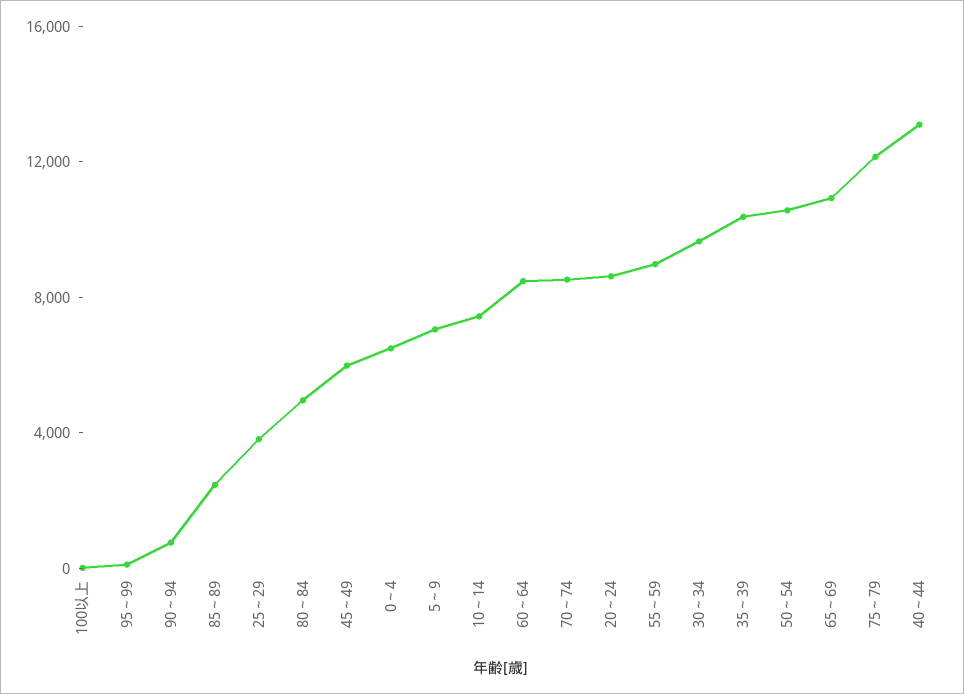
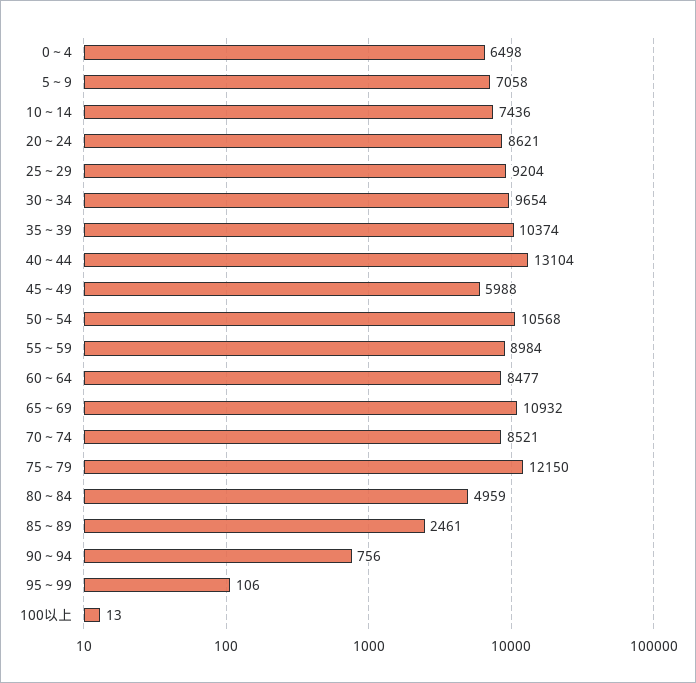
25～29: 4000 -> 9204

